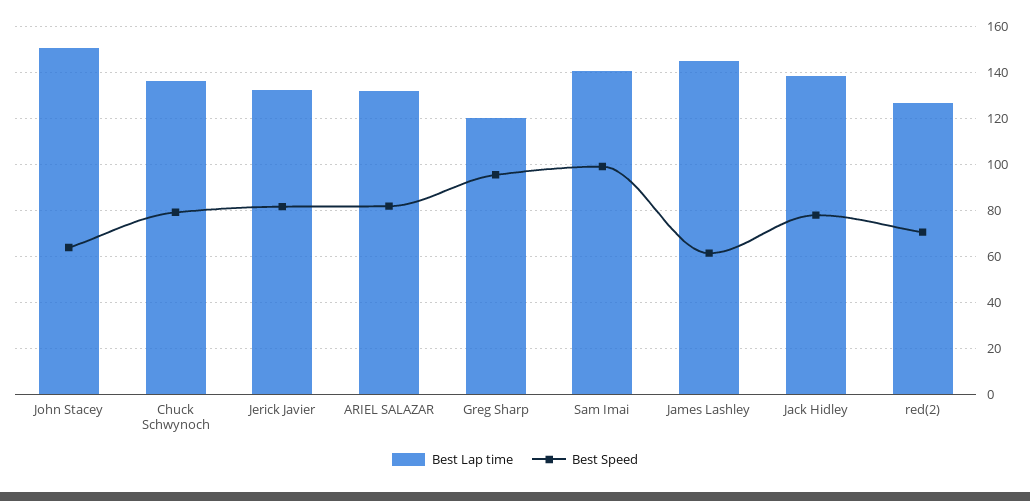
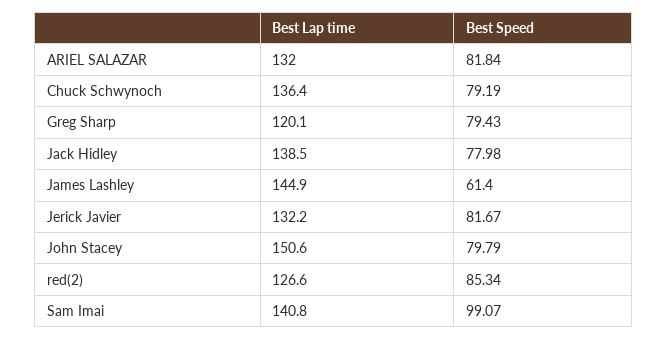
Best Speed, John Stacey: 65 -> 79.79
Best Speed, Greg Sharp: 95 -> 79.43
Best Speed, red(2): 70 -> 85.34

